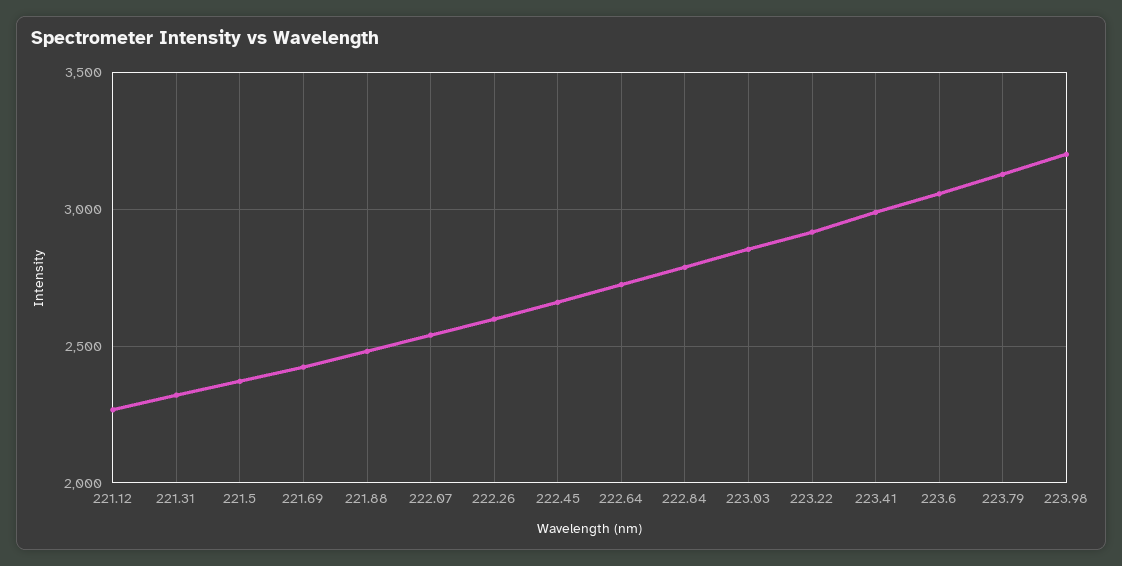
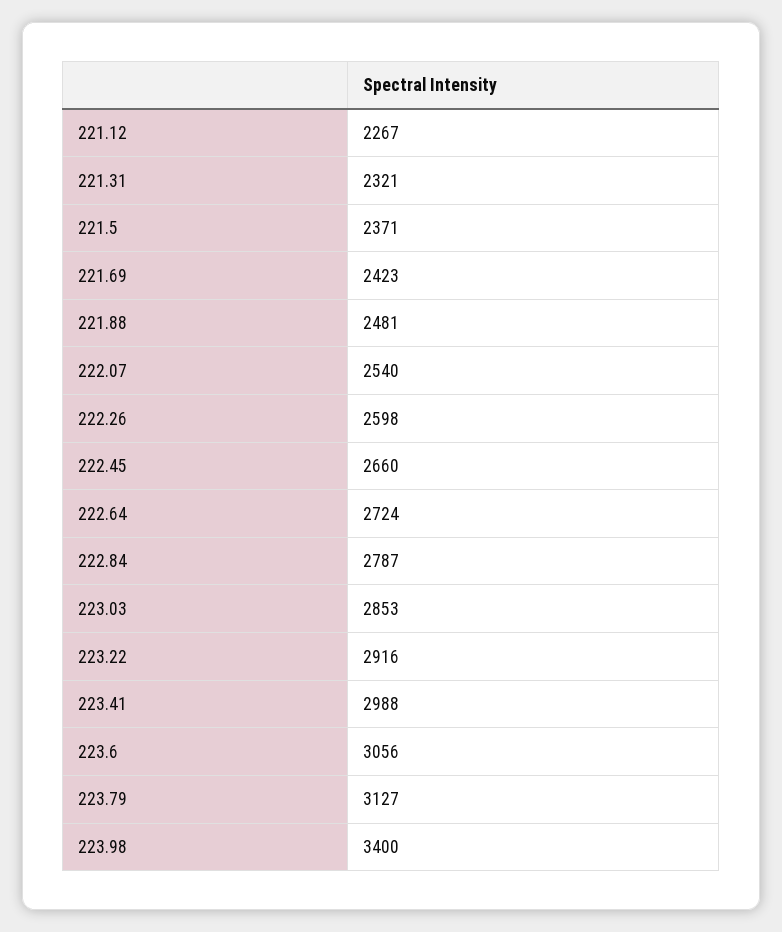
223.98: 3200 -> 3400

